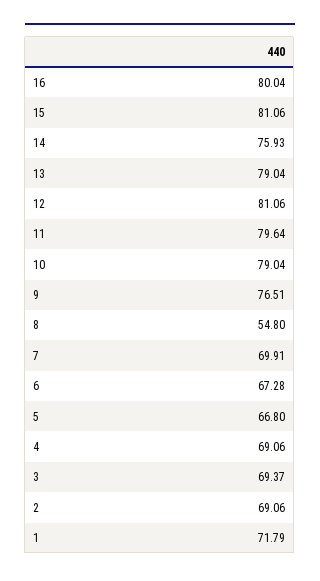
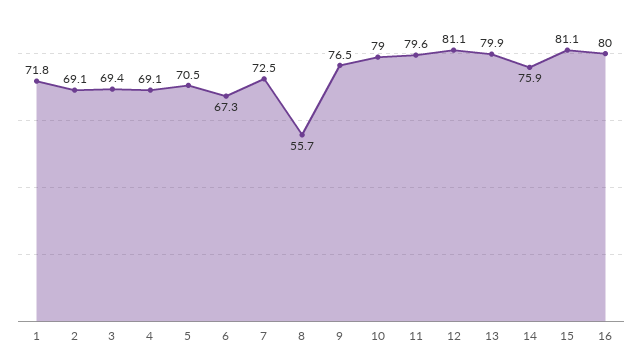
13: 79.04 -> 79.9
8: 54.8 -> 55.7
7: 69.91 -> 72.5
5: 66.8 -> 70.5

